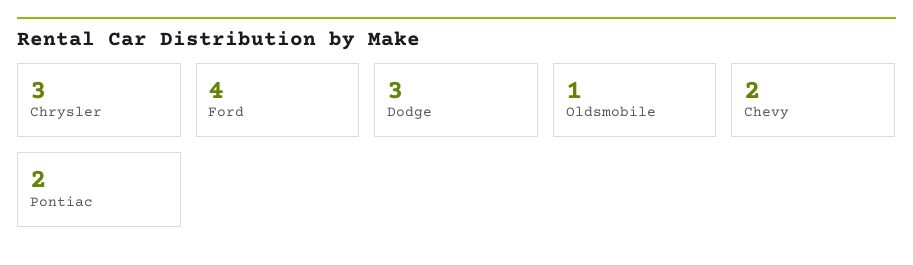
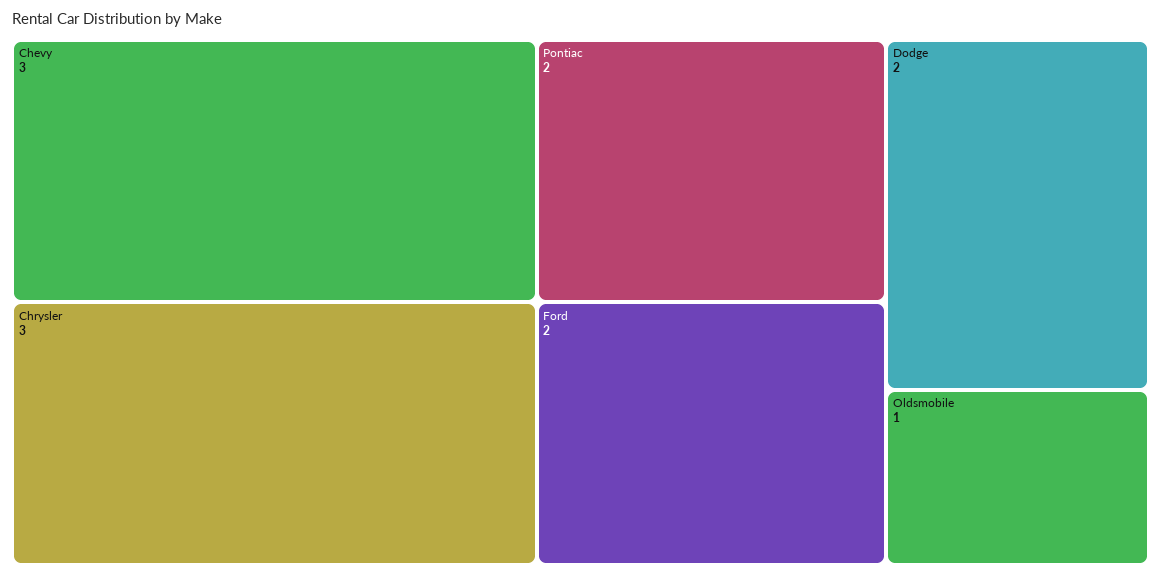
Ford: 4 -> 2
Dodge: 3 -> 2
Chevy: 2 -> 3

